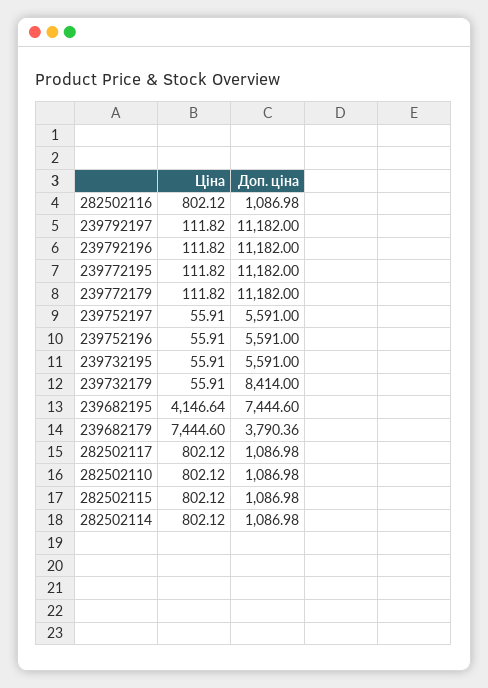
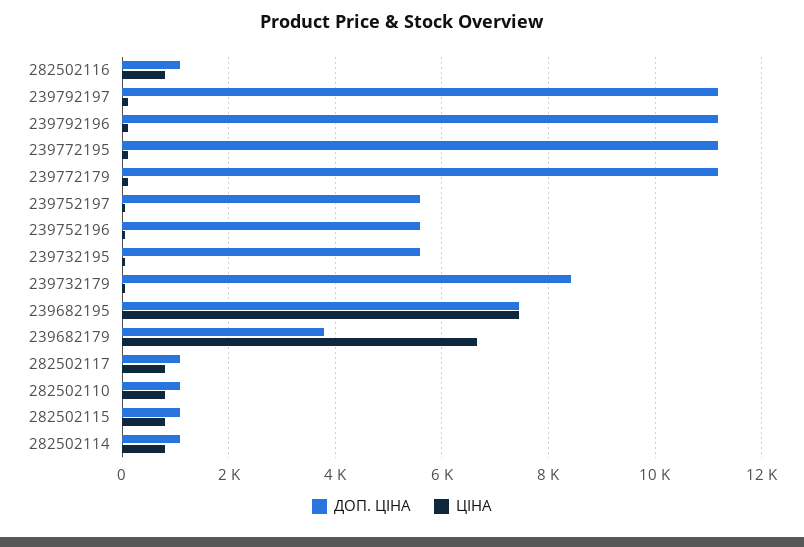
Ціна, 239682195: 4146.64 -> 7400
Ціна, 239682179: 7444.6 -> 6600

